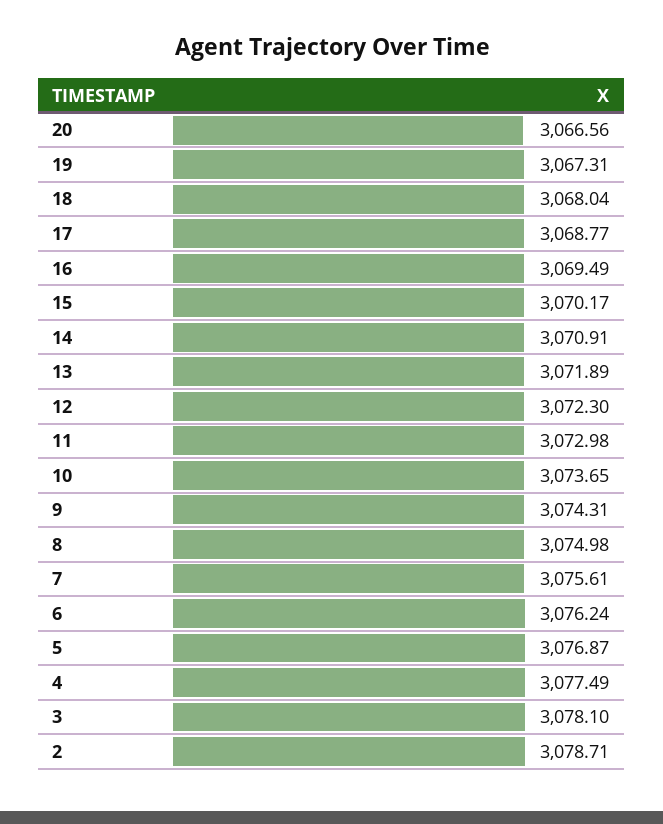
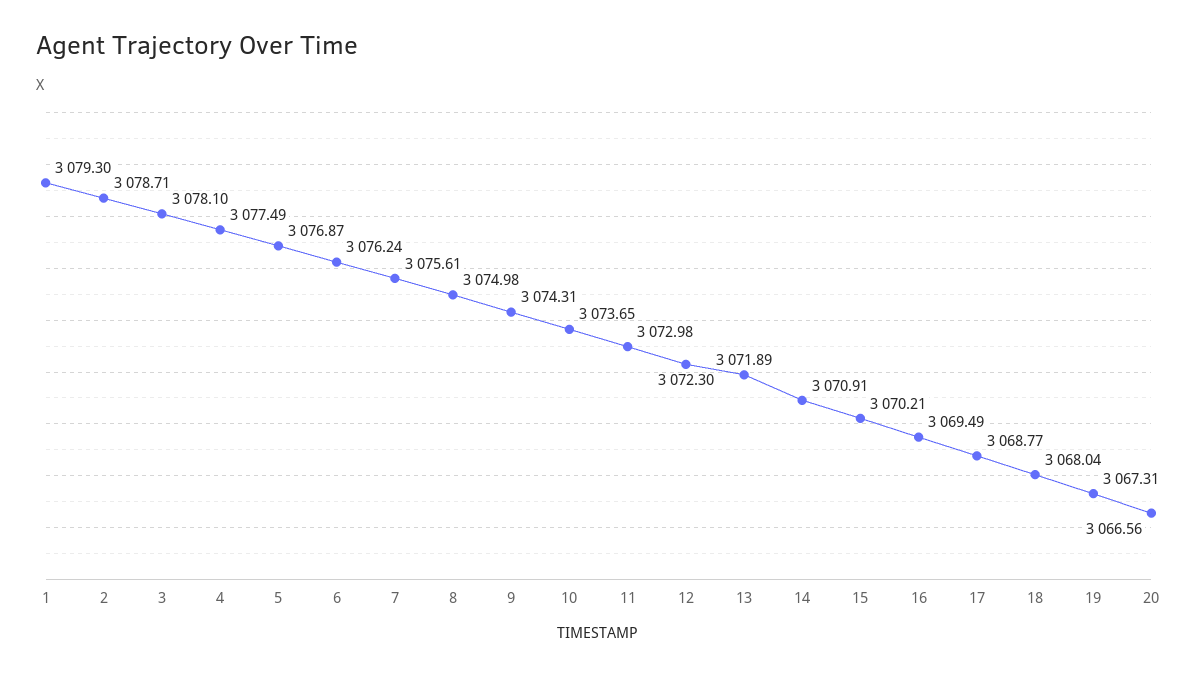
15: 3070.17 -> 3070.21
1: none -> 3079.3

